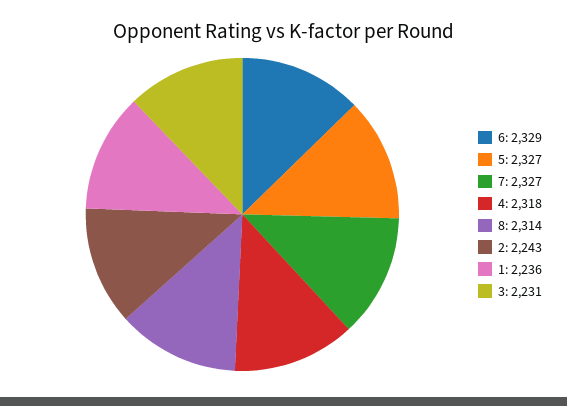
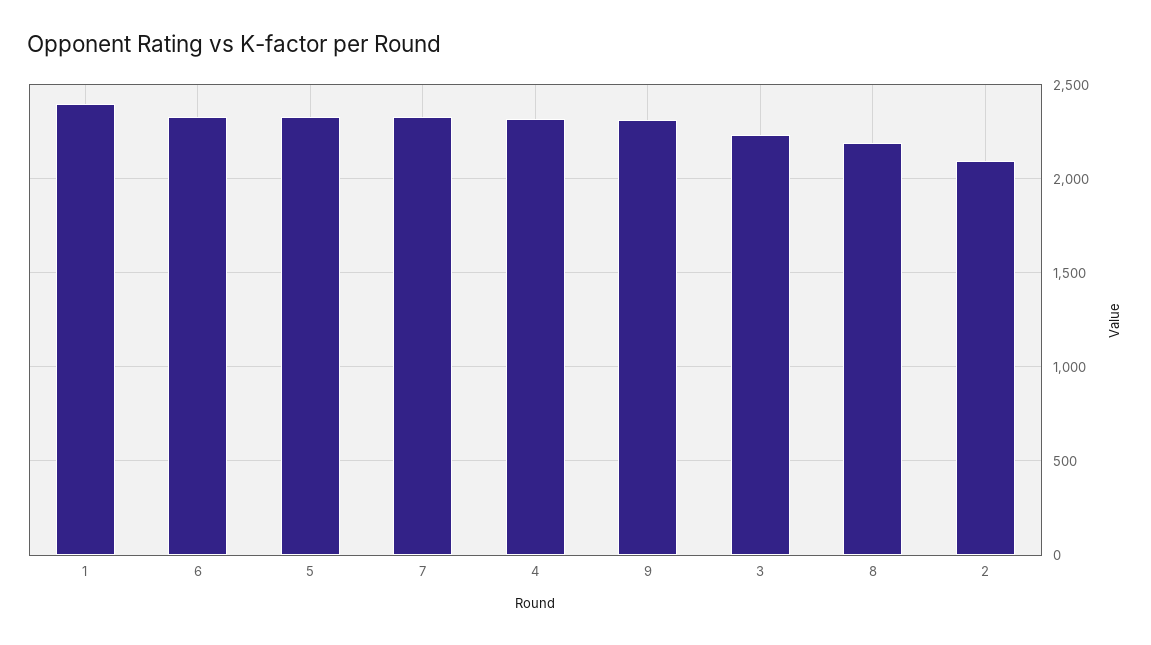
8: 2314 -> 2200
2: 2243 -> 2100
1: 2236 -> 2400
9: none -> 2300

